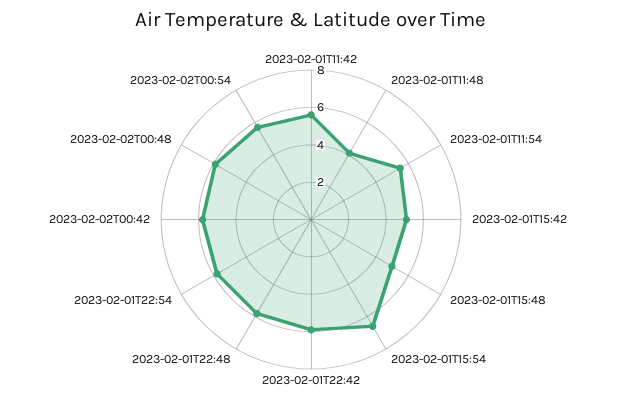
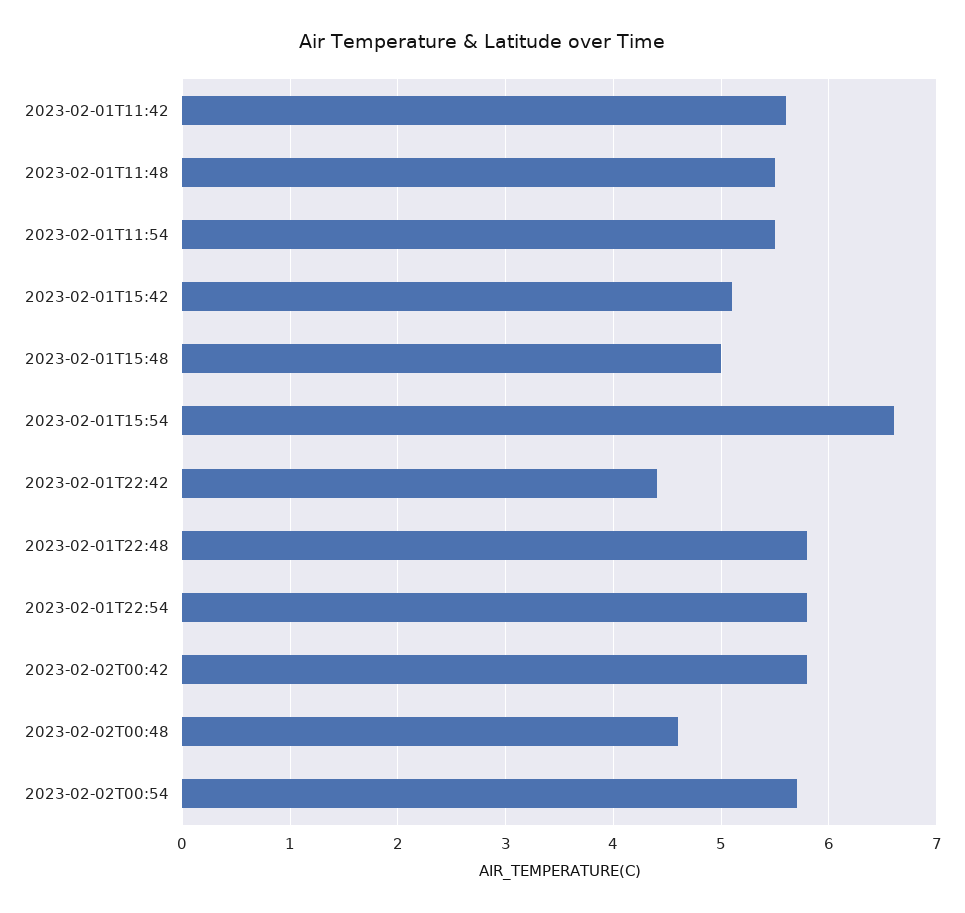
2023-02-01T11:48: 4 -> 5.5
2023-02-01T22:42: 6 -> 4.4
2023-02-02T00:48: 6 -> 4.6

